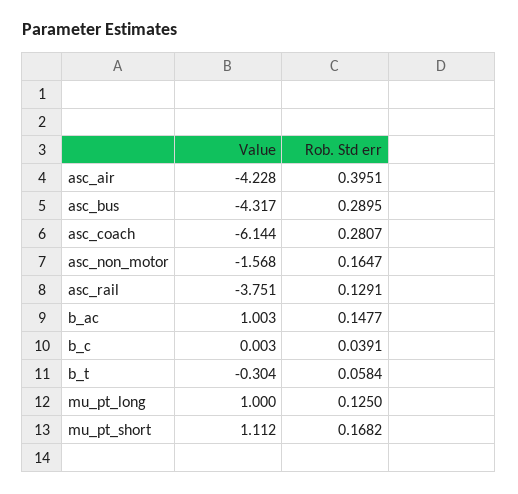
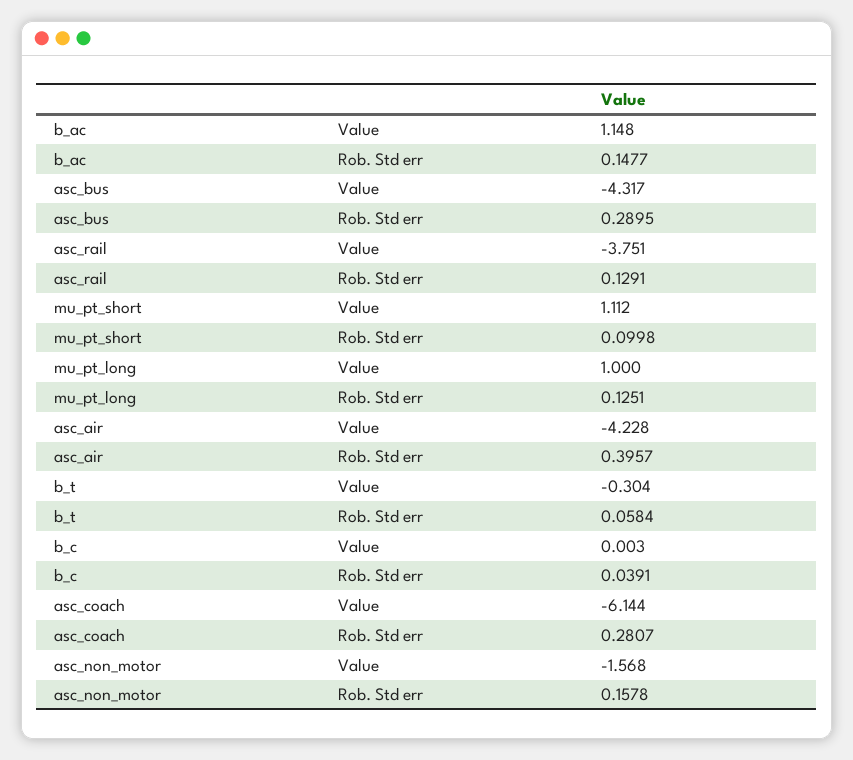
Rob. Std err, asc_air: 0.3951 -> 0.3957
Rob. Std err, asc_non_motor: 0.1647 -> 0.1578
Value, b_ac: 1.003 -> 1.148
Rob. Std err, mu_pt_long: 0.125 -> 0.1251
Rob. Std err, mu_pt_short: 0.1682 -> 0.0998

